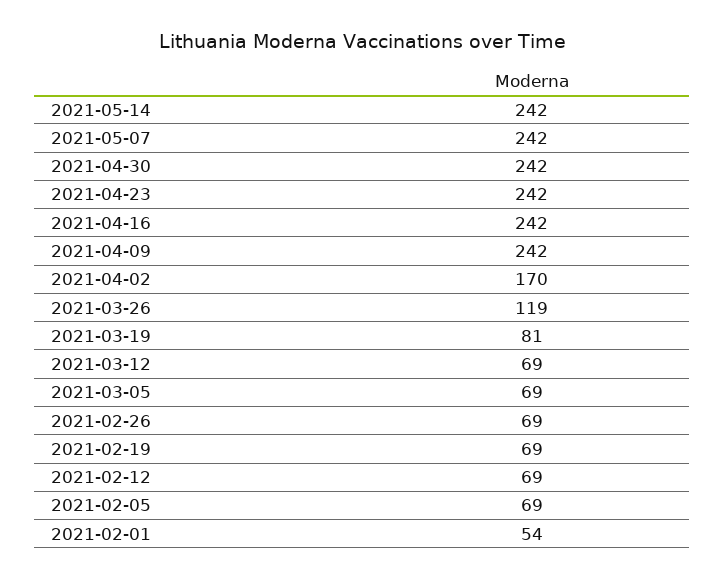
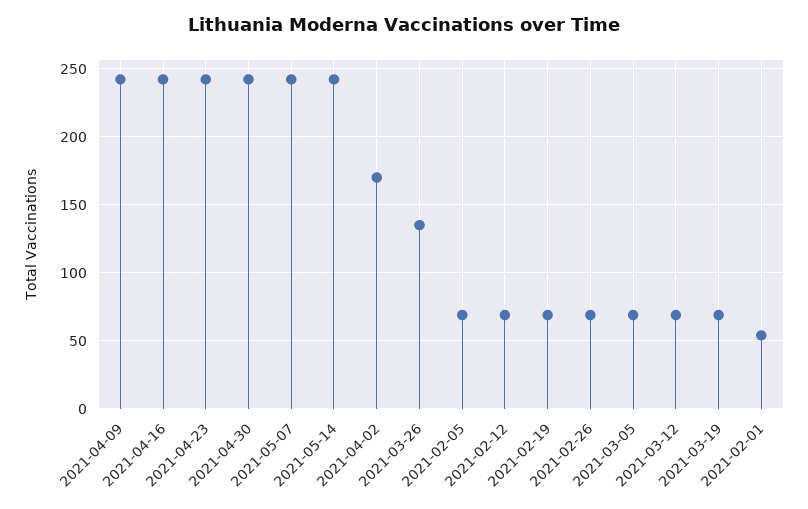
2021-03-26: 119 -> 135
2021-03-19: 81 -> 70

